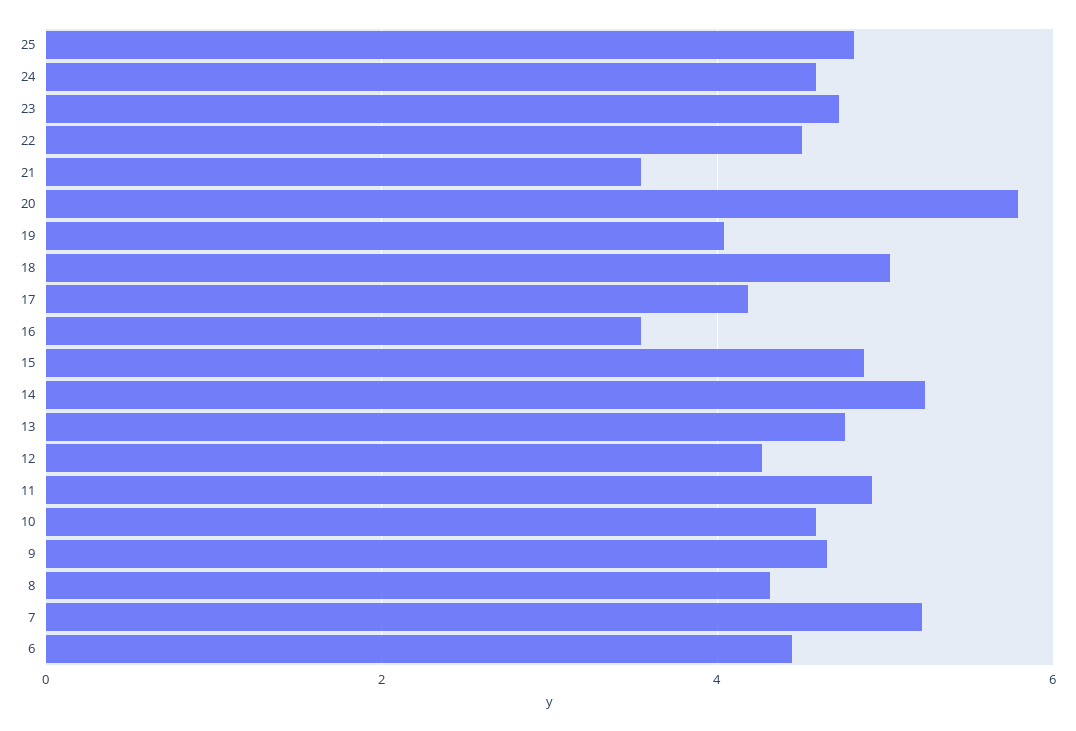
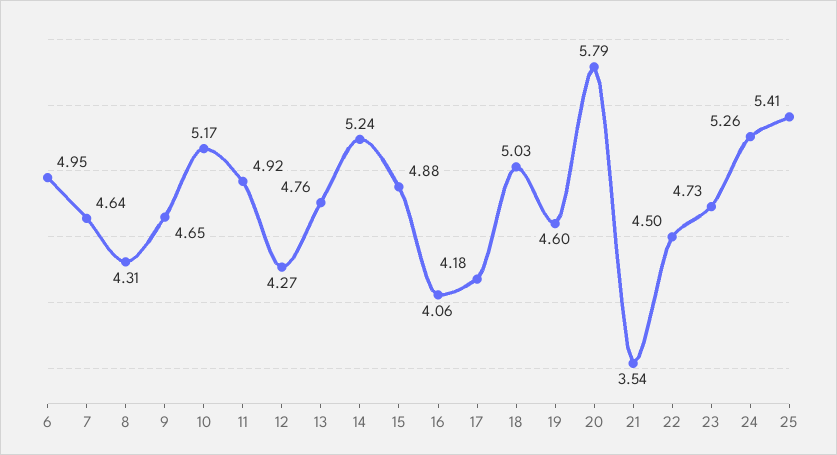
25: 4.8 -> 5.41
24: 4.6 -> 5.26
19: 4 -> 4.6
16: 3.6 -> 4.06
10: 4.6 -> 5.17
7: 5.2 -> 4.64
6: 4.4 -> 4.95

